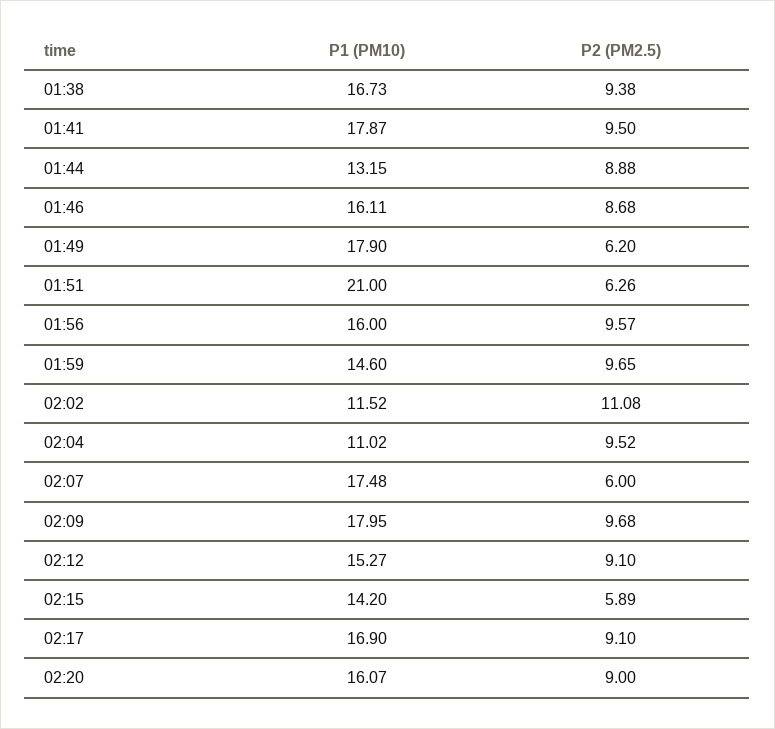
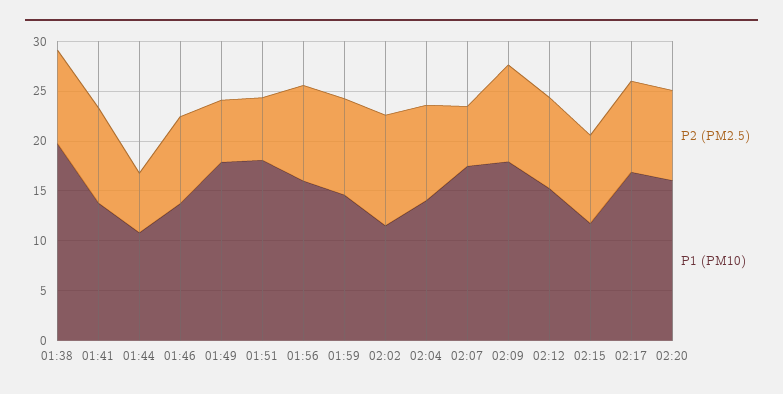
P1 (PM10), 01:38: 16.73 -> 20
P1 (PM10), 01:41: 17.87 -> 14
P1 (PM10), 01:44: 13.15 -> 11
P2 (PM2.5), 01:44: 8.88 -> 6
P1 (PM10), 01:46: 16.11 -> 14
P1 (PM10), 01:51: 21 -> 18
P1 (PM10), 02:04: 11.02 -> 14
P1 (PM10), 02:15: 14.2 -> 12
P2 (PM2.5), 02:15: 5.89 -> 9

